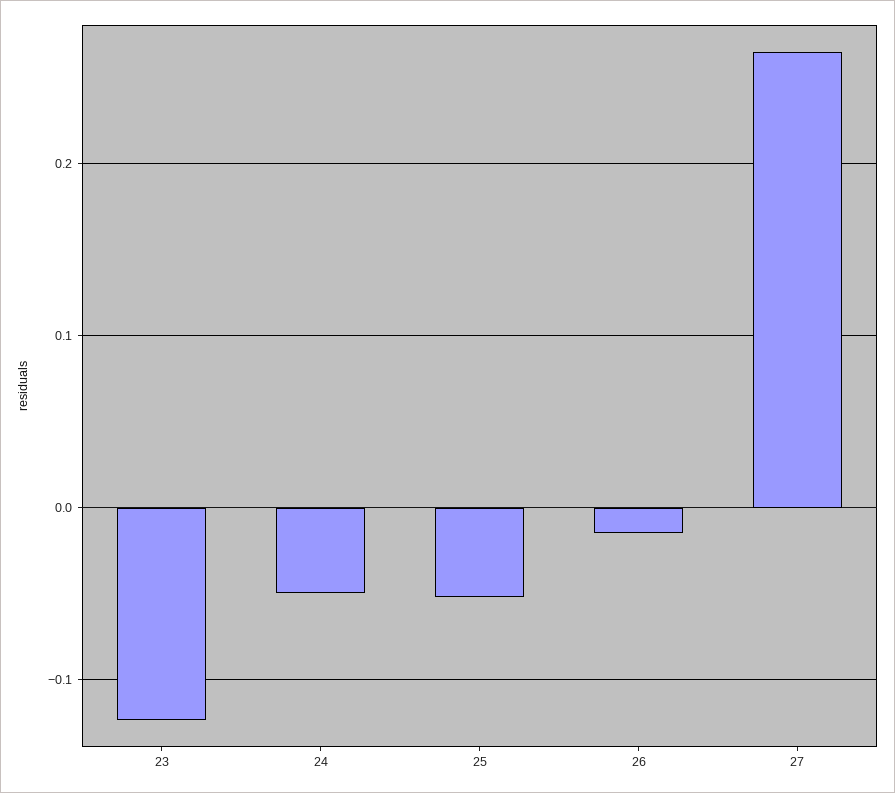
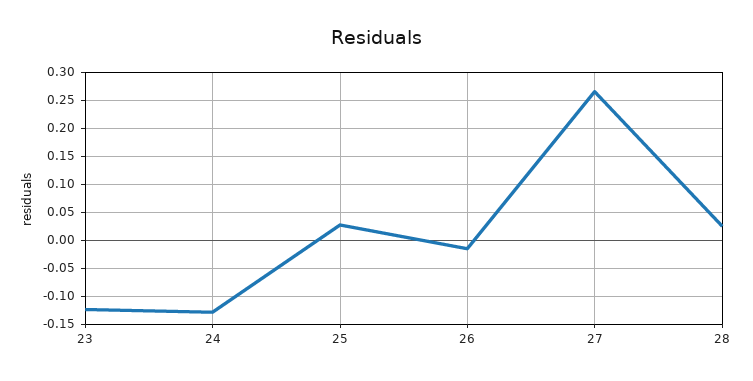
24: -0.05 -> -0.125
25: -0.05 -> 0.025
28: none -> 0.025

